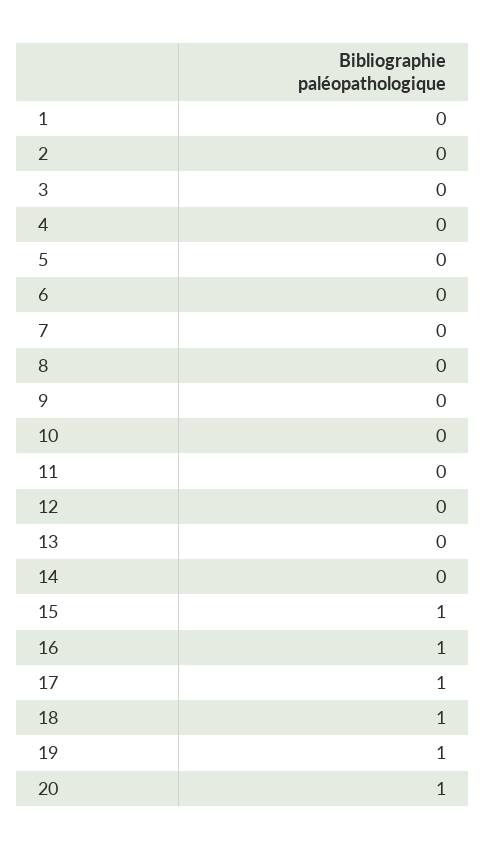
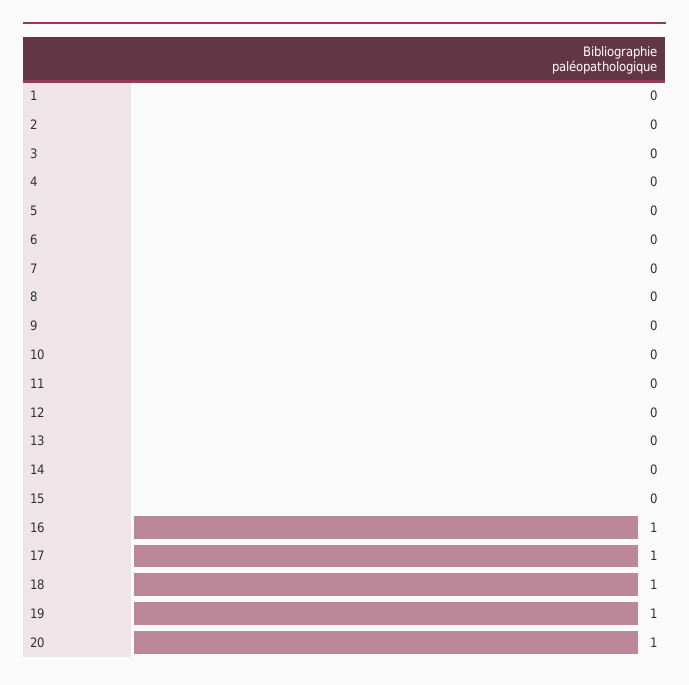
15: 1 -> 0

